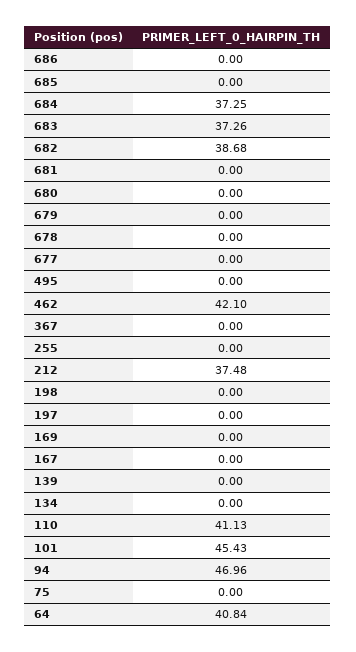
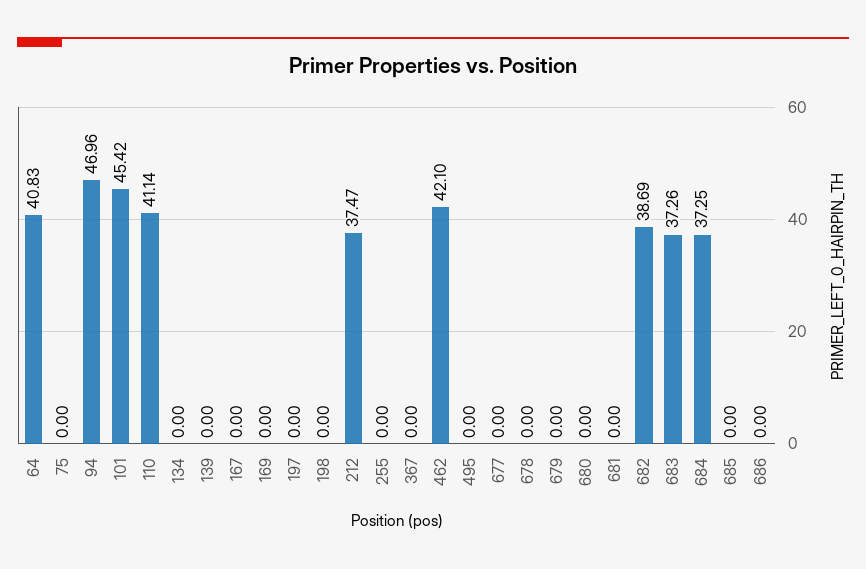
682: 38.68 -> 38.69
212: 37.48 -> 37.47
110: 41.13 -> 41.14
101: 45.43 -> 45.42
64: 40.84 -> 40.83

